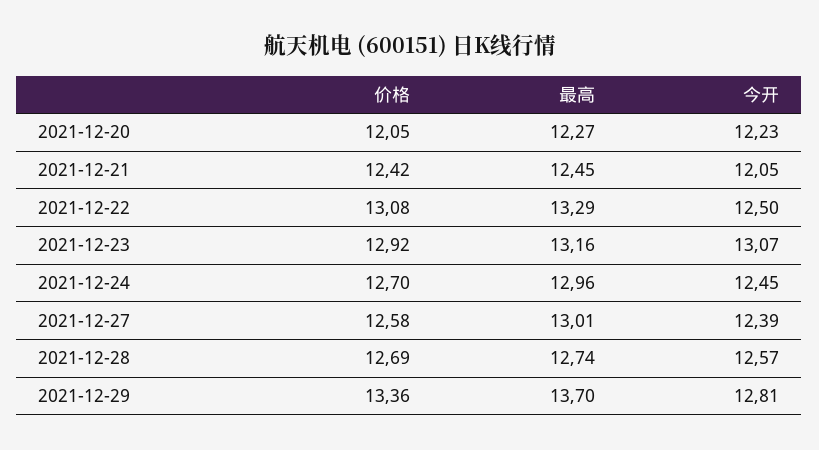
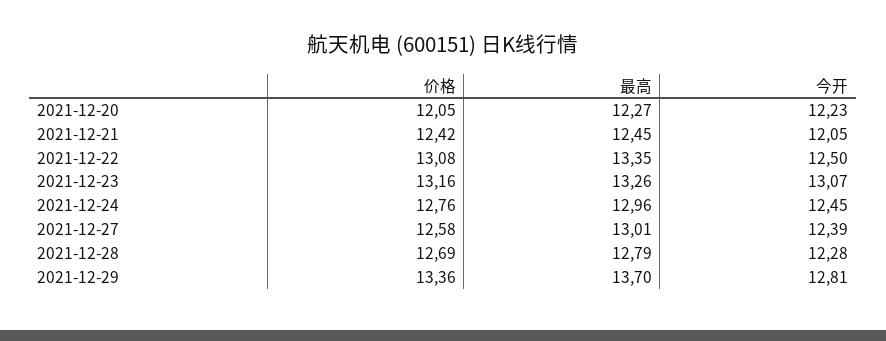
最高, 2021-12-22: 13.29 -> 13.35
价格, 2021-12-23: 12.92 -> 13.16
最高, 2021-12-23: 13.16 -> 13.26
价格, 2021-12-24: 12.7 -> 12.76
最高, 2021-12-28: 12.74 -> 12.79
今开, 2021-12-28: 12.57 -> 12.28

